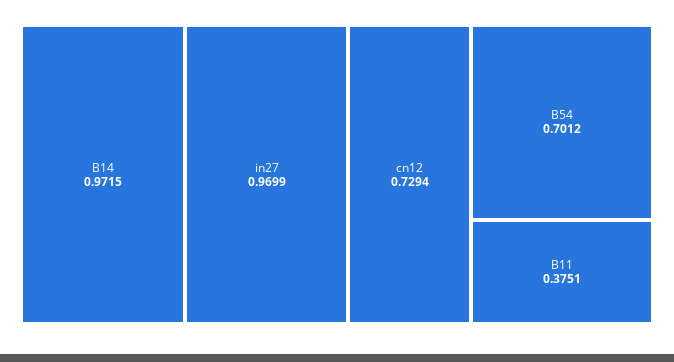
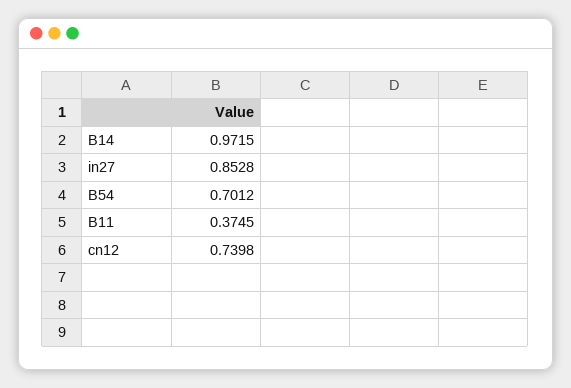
in27: 0.9699 -> 0.8528
cn12: 0.7294 -> 0.7398
B11: 0.3751 -> 0.3745

